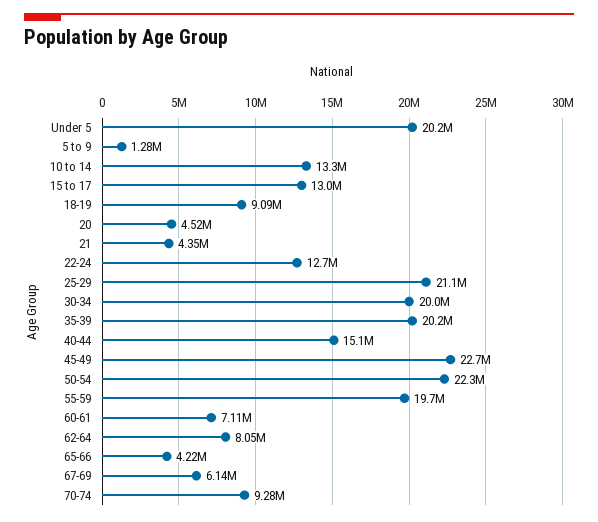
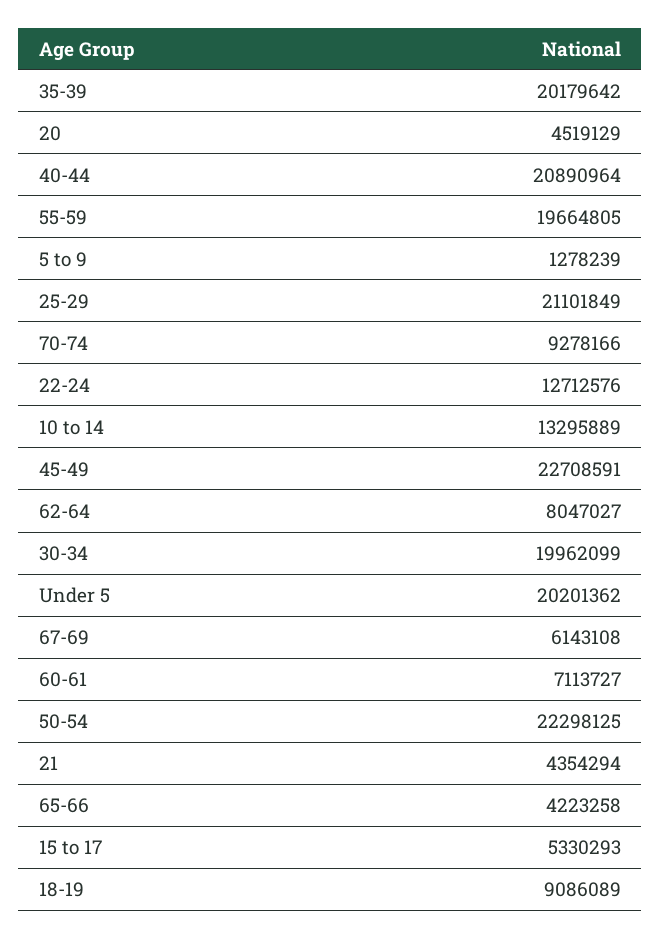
15 to 17: 13000000 -> 5330293
40-44: 15100000 -> 20890964

